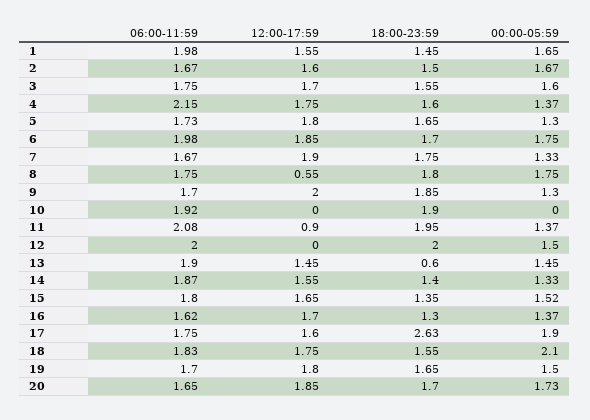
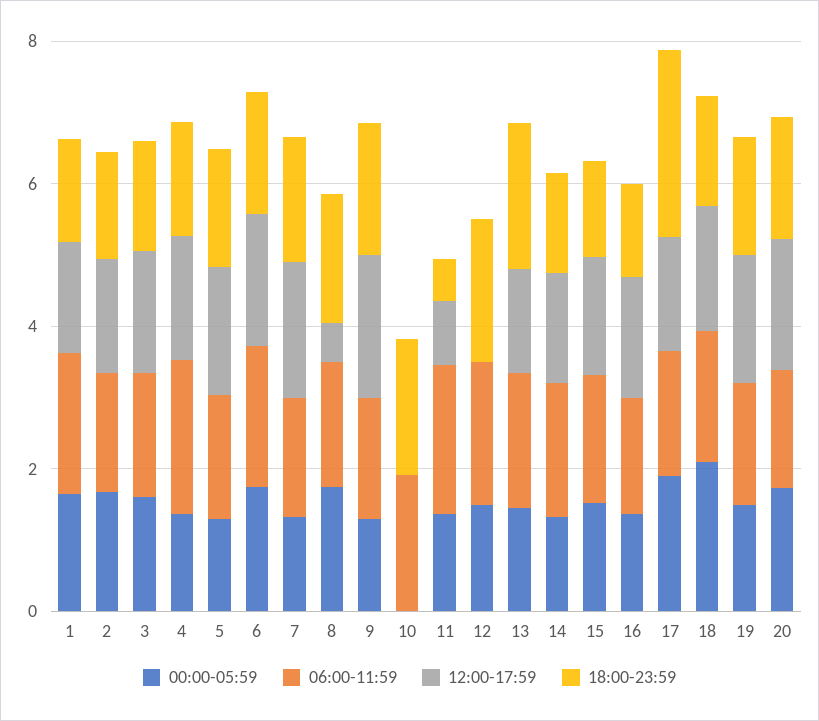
18:00-23:59, 11: 1.95 -> 0.5
18:00-23:59, 13: 0.6 -> 2

